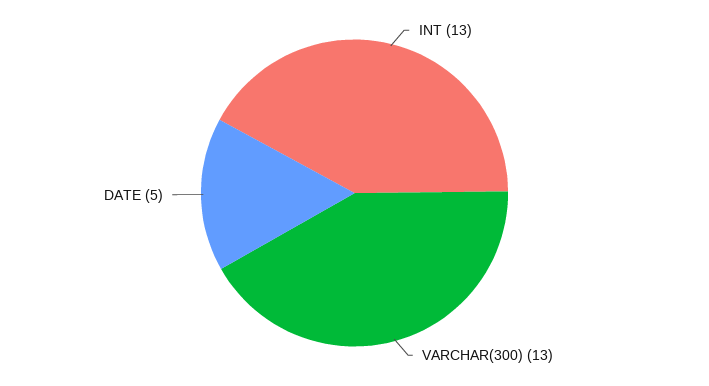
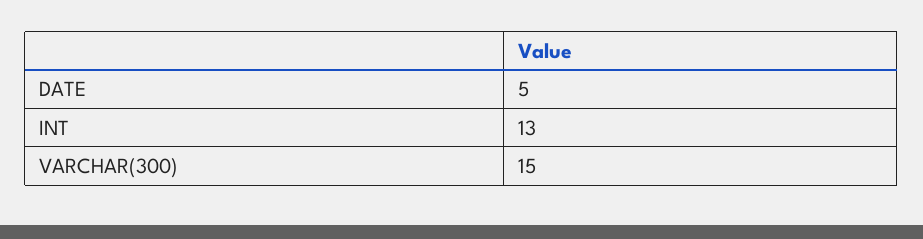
VARCHAR(300): 13 -> 15

